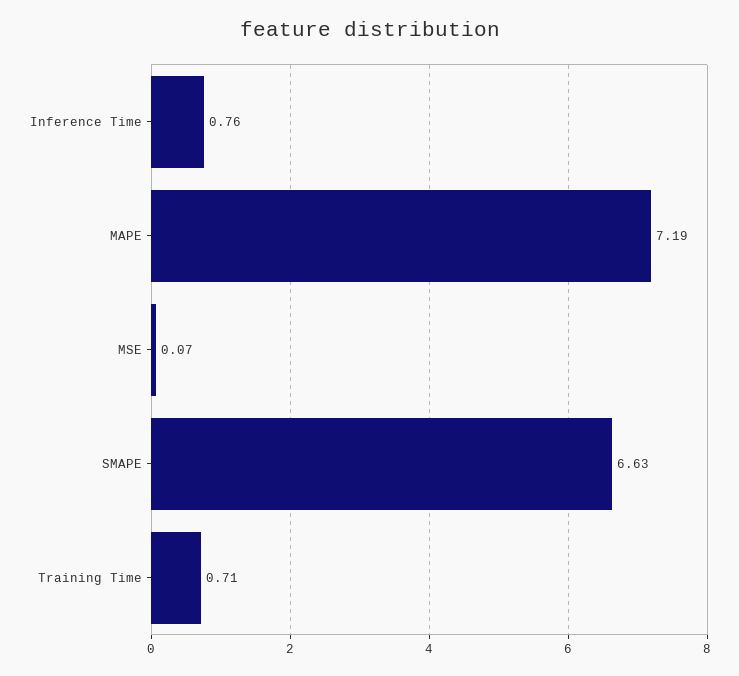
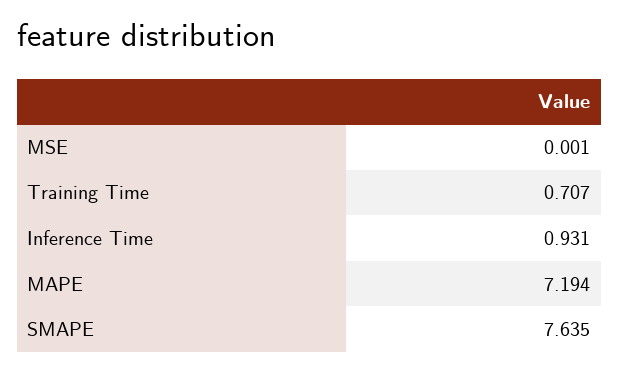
Inference Time: 0.76 -> 0.931
MSE: 0.07 -> 0.001
SMAPE: 6.63 -> 7.635

